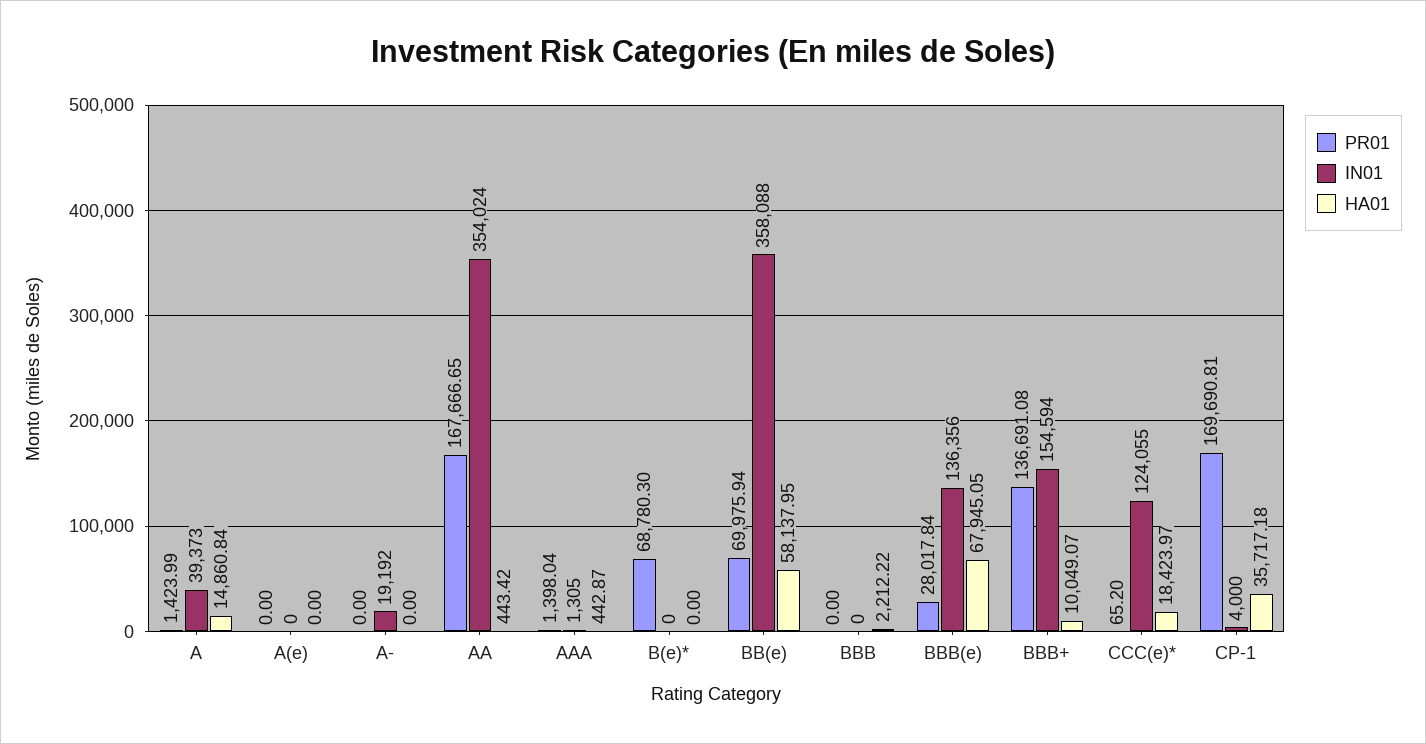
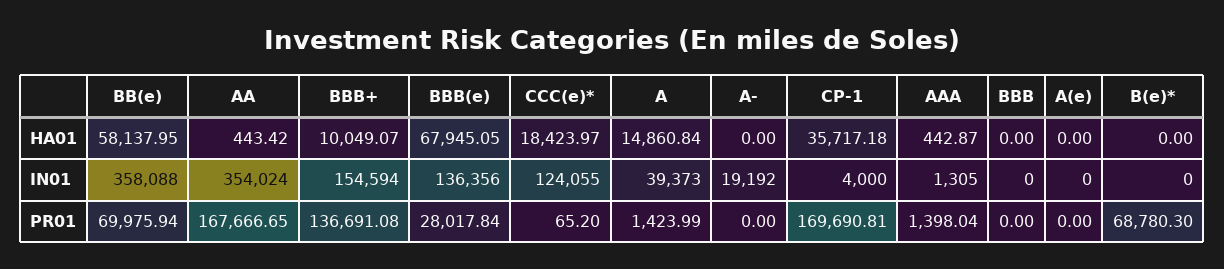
HA01, BBB: 2212.22 -> 0

